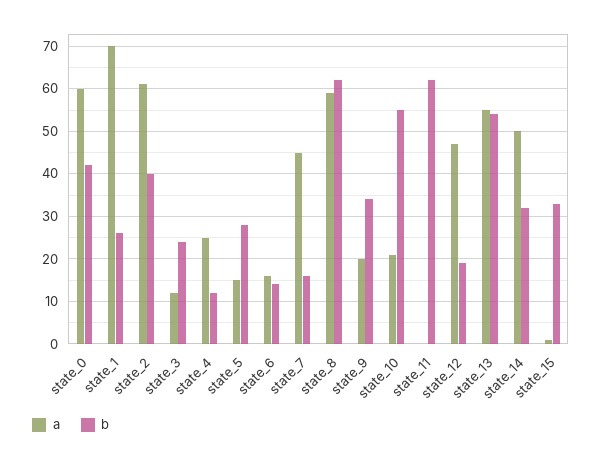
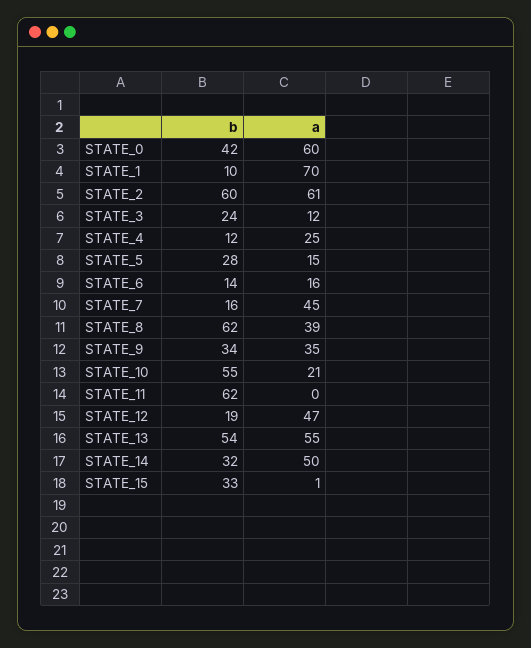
b, state_1: 25 -> 10
b, state_2: 40 -> 60
a, state_8: 60 -> 39
a, state_9: 20 -> 35

